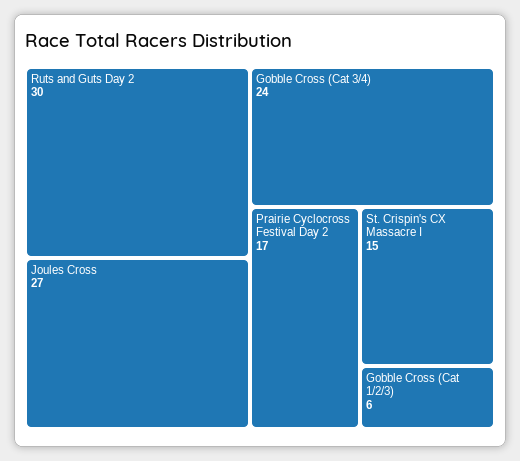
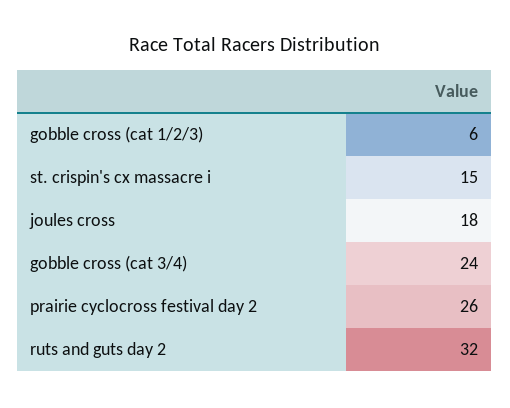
Ruts and Guts Day 2: 30 -> 32
Joules Cross: 27 -> 18
Prairie Cyclocross Festival Day 2: 17 -> 26

